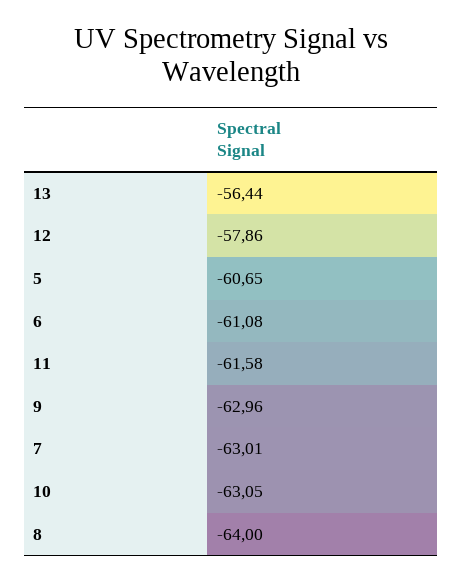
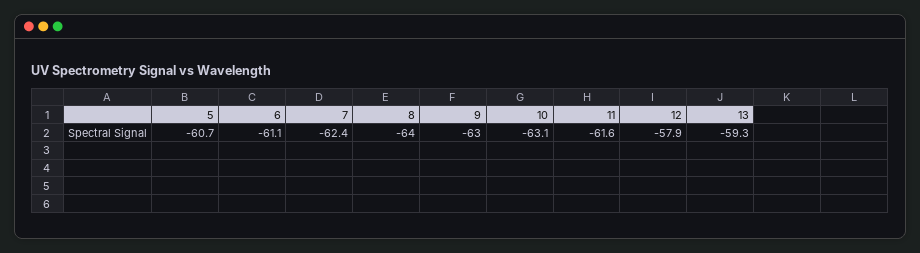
13: -56.44 -> -59.3
7: -63.01 -> -62.4

